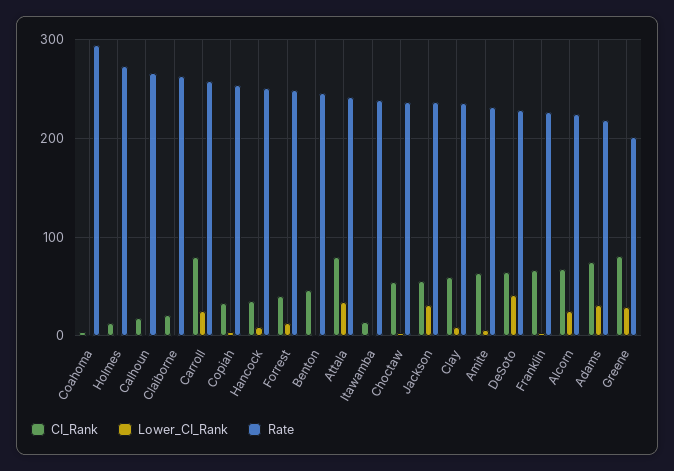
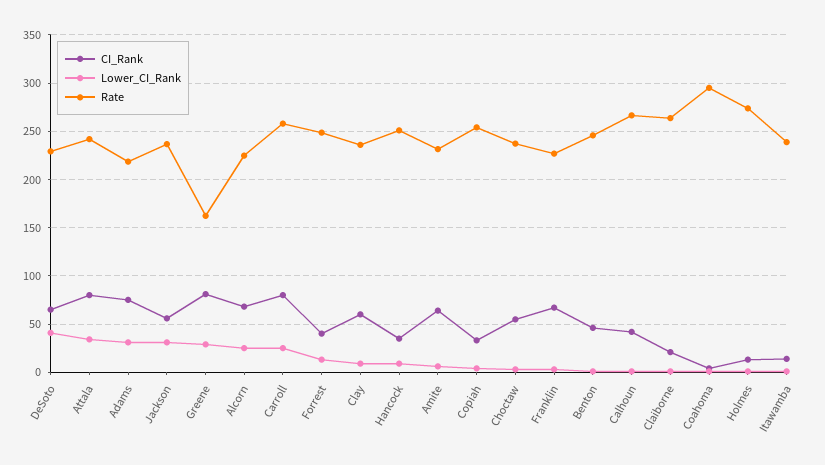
CI_Rank, Calhoun: 20 -> 40
Rate, Greene: 200 -> 160

